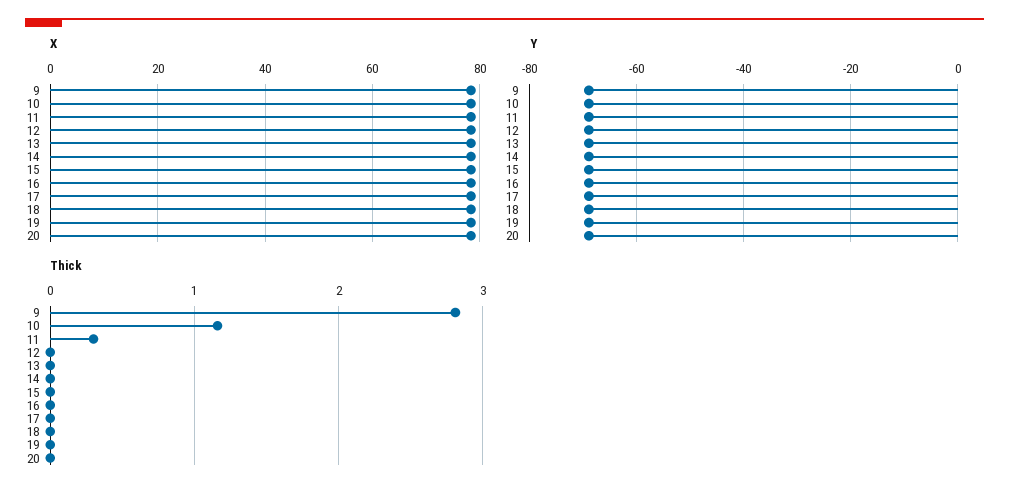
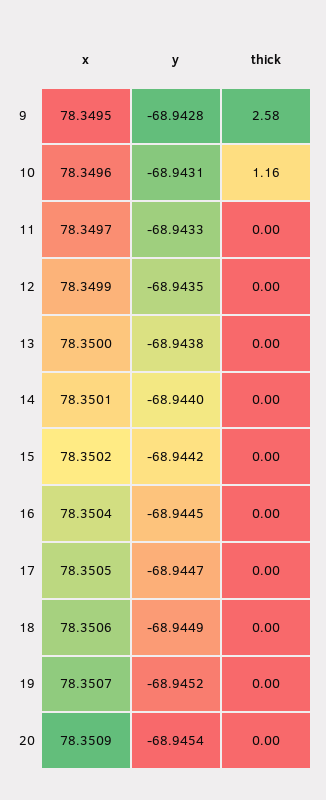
Thick, 9: 2.8 -> 2.58
Thick, 11: 0.3 -> 0

